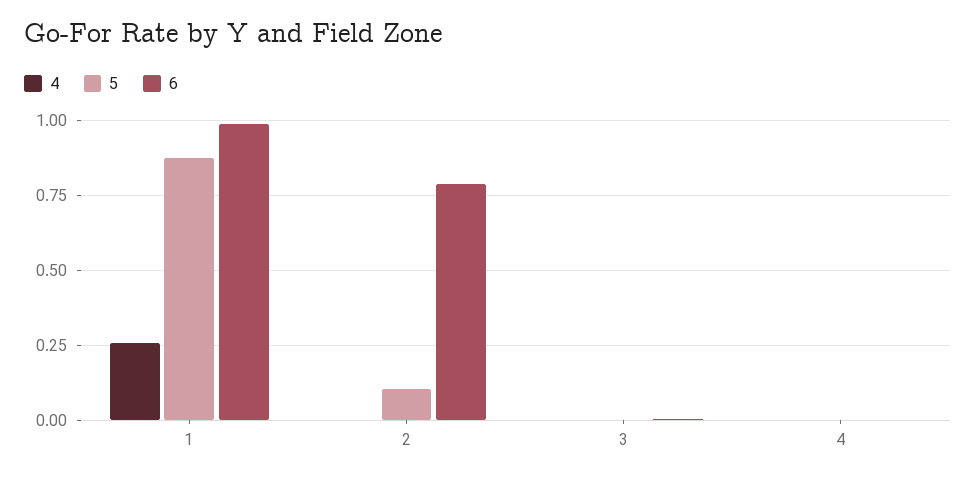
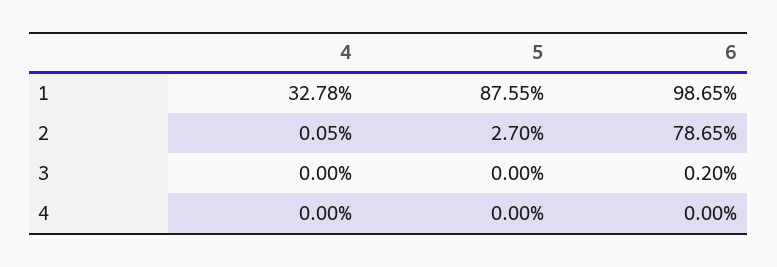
4, 1: 0.25 -> 0.3278
5, 2: 0.1 -> 0.027

